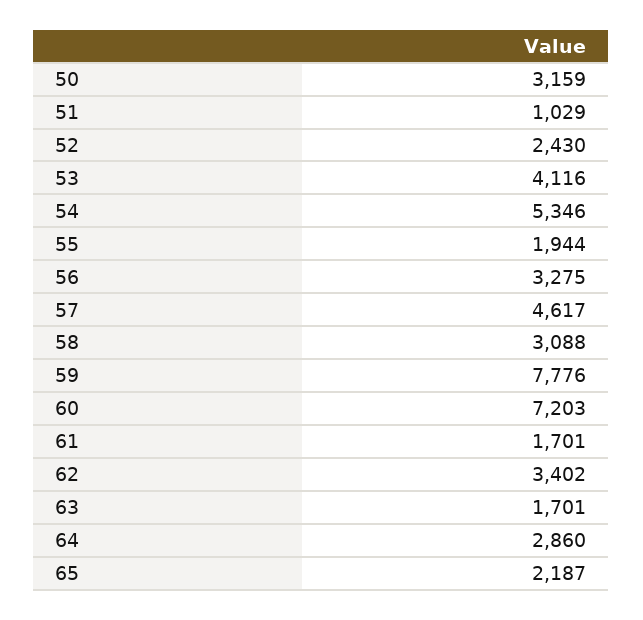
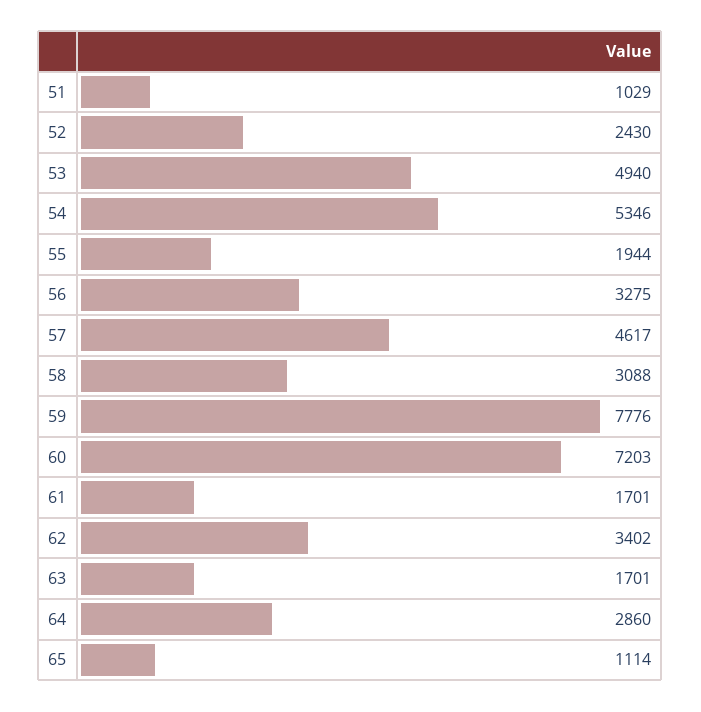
50: 3159 -> none
53: 4116 -> 4940
65: 2187 -> 1114

